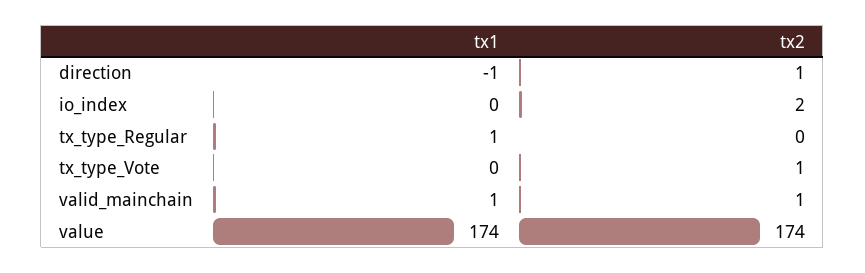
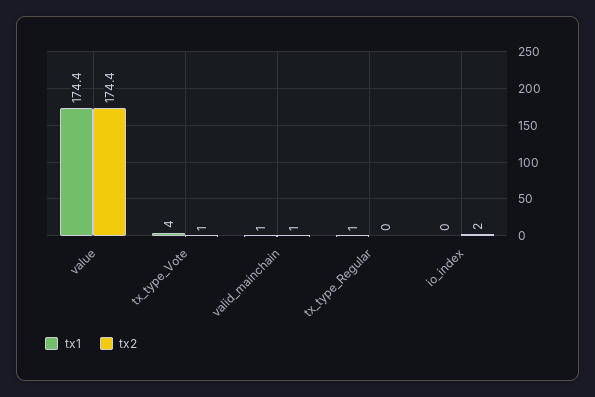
tx1, direction: -1 -> none
tx2, direction: 1 -> none
tx1, tx_type_Vote: 0 -> 4

